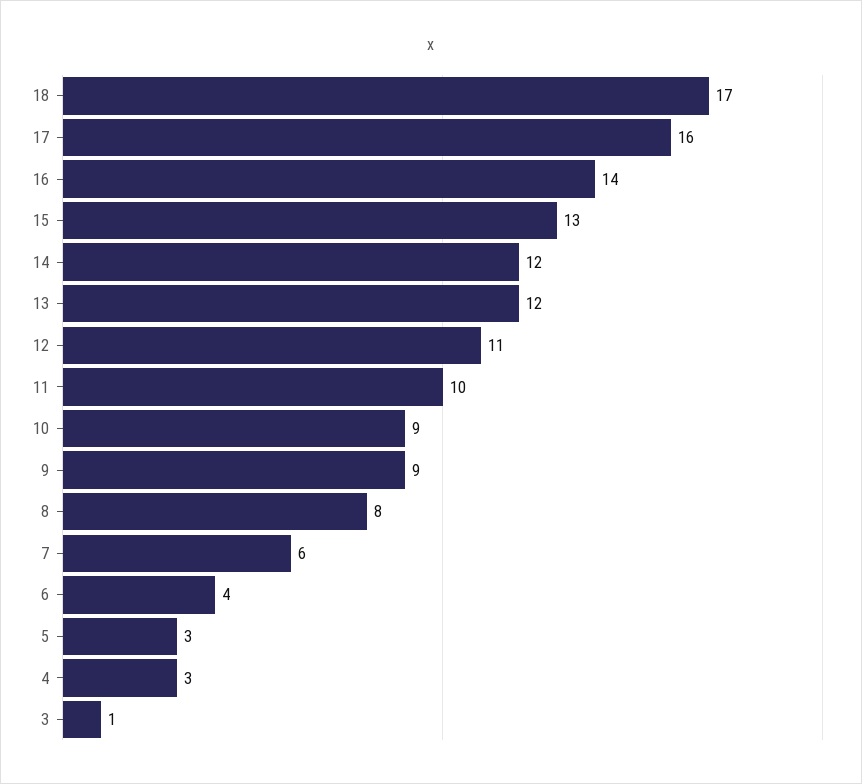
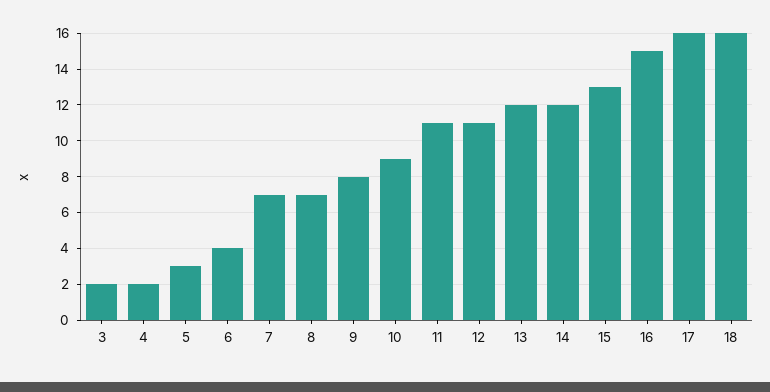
18: 17 -> 16
16: 14 -> 15
11: 10 -> 11
9: 9 -> 8
8: 8 -> 7
7: 6 -> 7
4: 3 -> 2
3: 1 -> 2

